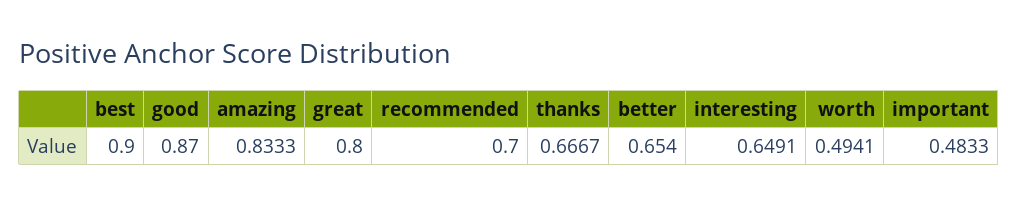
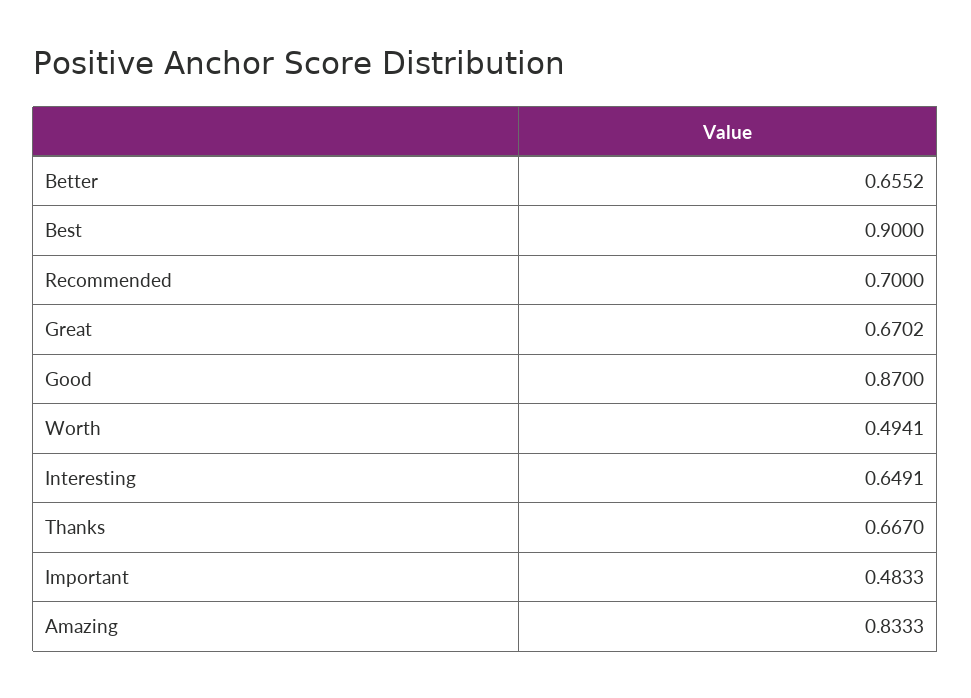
great: 0.8 -> 0.6702
thanks: 0.6667 -> 0.667
better: 0.654 -> 0.6552

